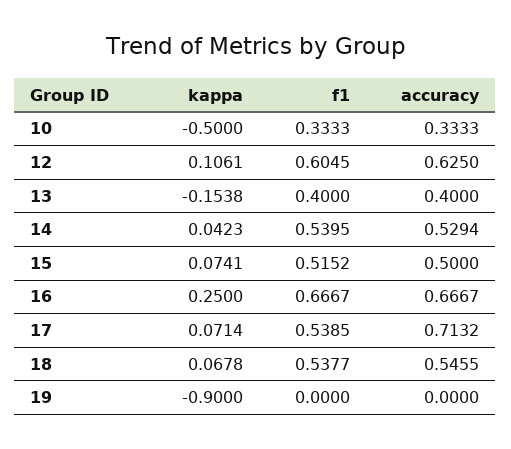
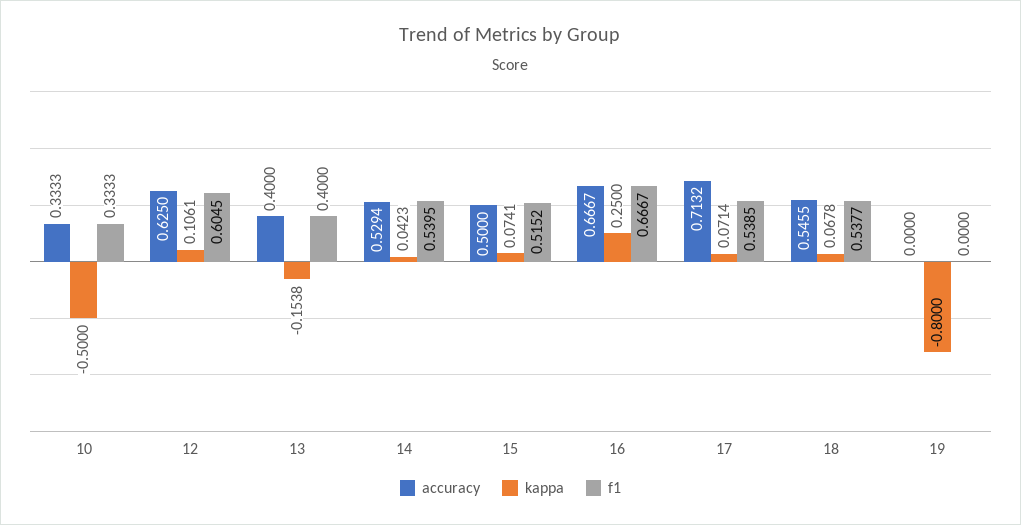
kappa, 19: -0.9 -> -0.8

